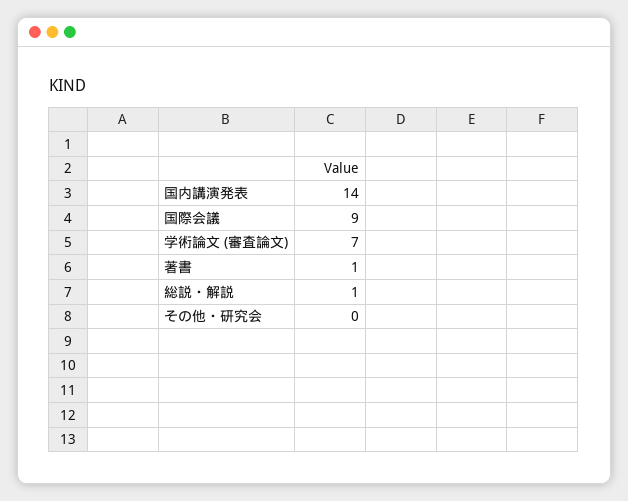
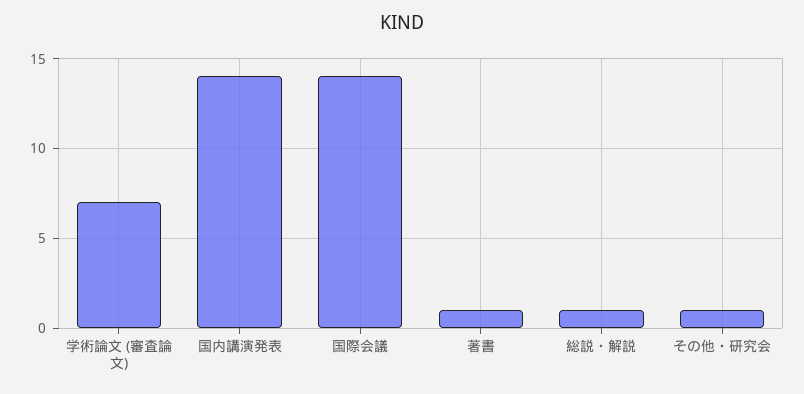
国際会議: 9 -> 14
その他・研究会: 0 -> 1

